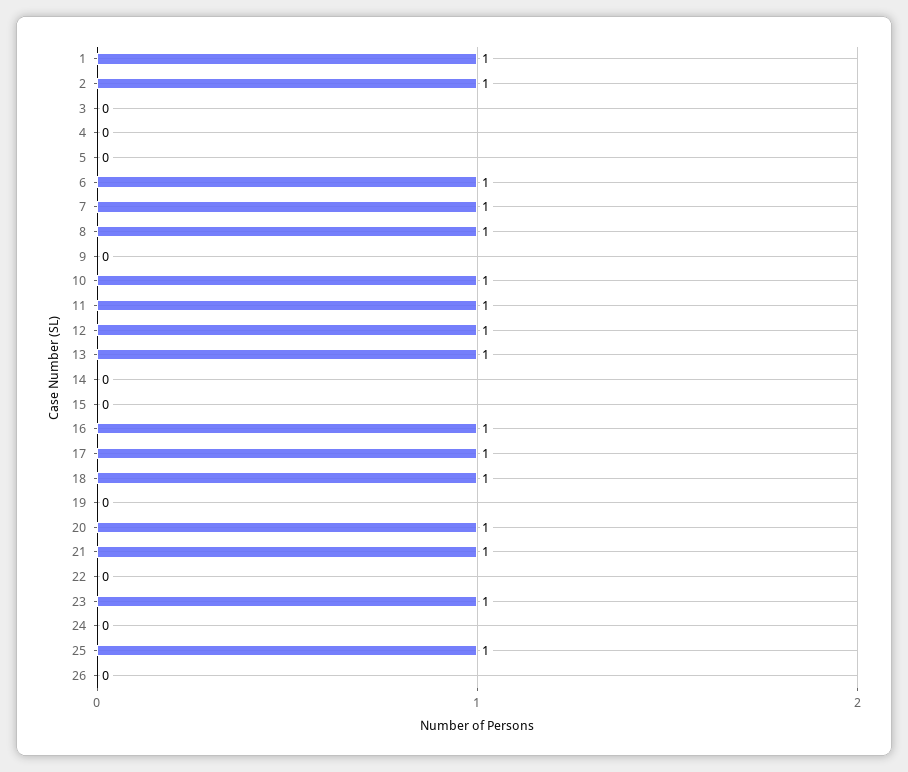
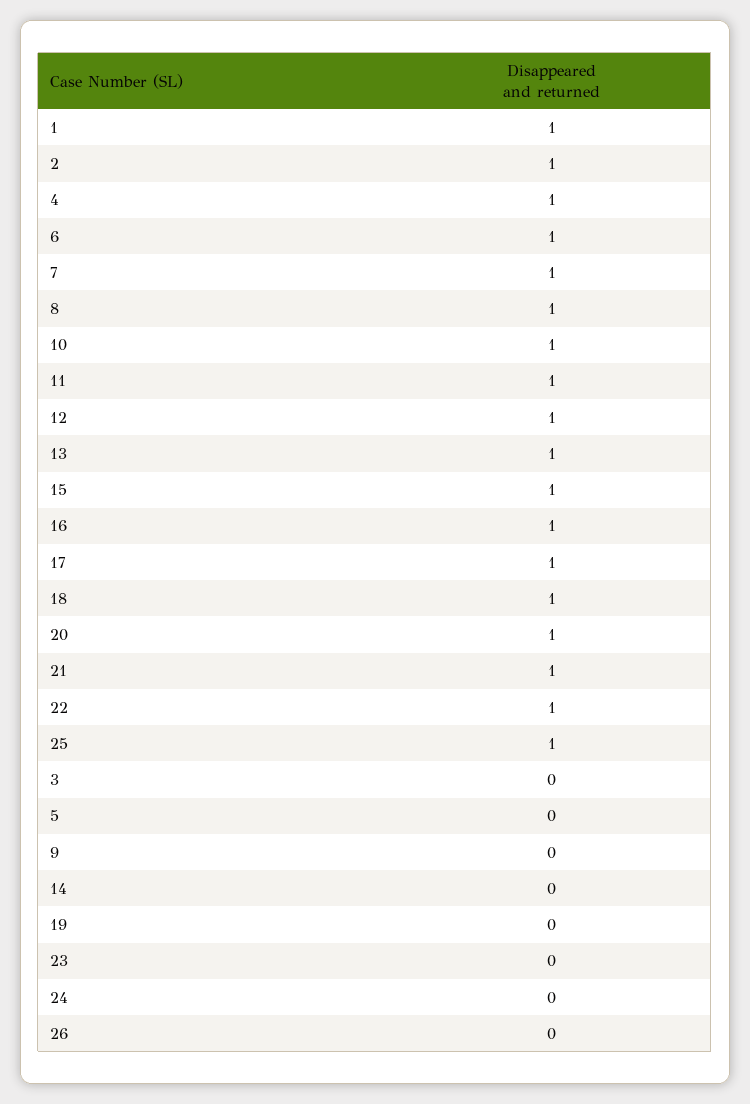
4: 0 -> 1
15: 0 -> 1
22: 0 -> 1
23: 1 -> 0

